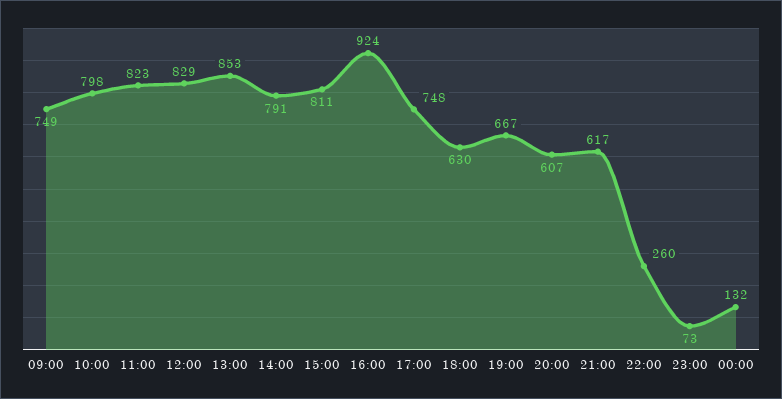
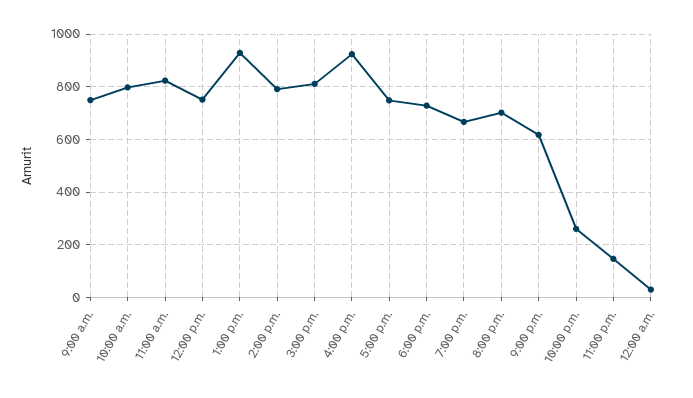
12:00: 829 -> 750
13:00: 853 -> 925
18:00: 630 -> 725
20:00: 607 -> 700
23:00: 73 -> 150
00:00: 132 -> 25

